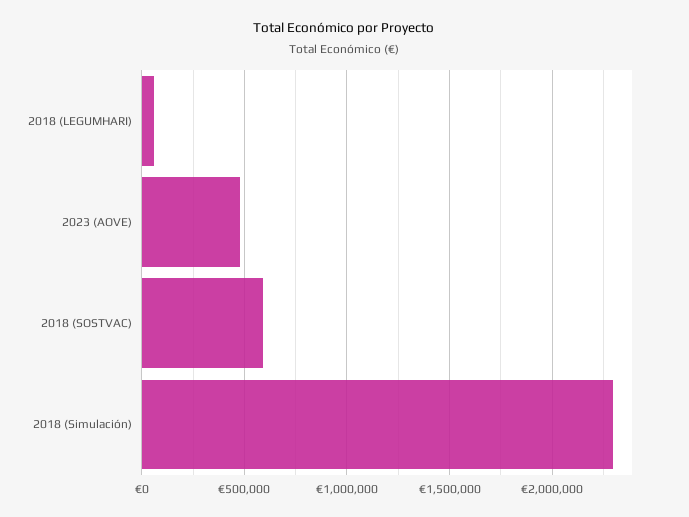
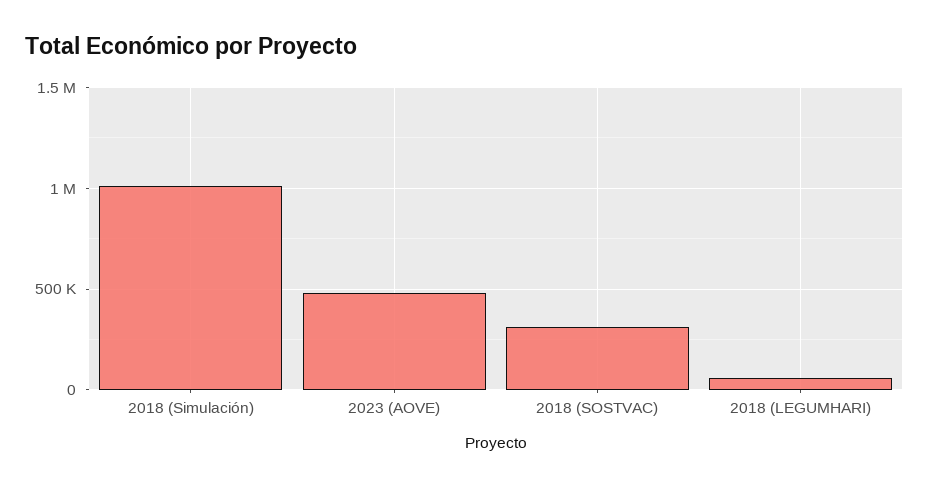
2018 (SOSTVAC): 600000 -> 300000
2018 (Simulación): 2300000 -> 1000000

